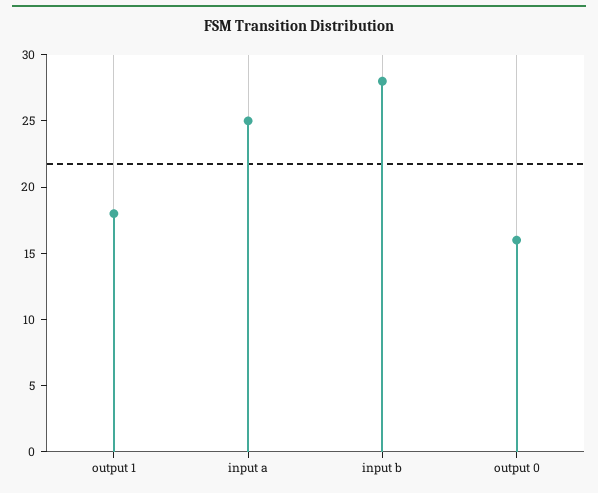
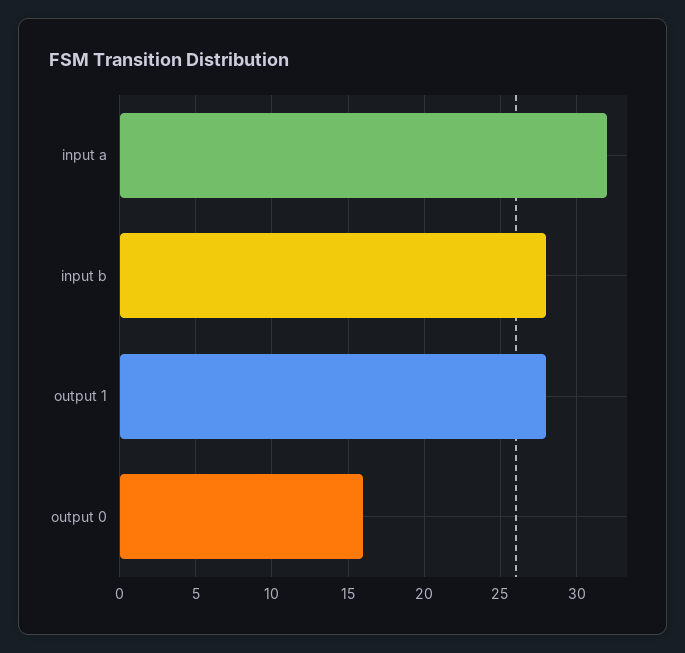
output 1: 18 -> 28
input a: 25 -> 32

